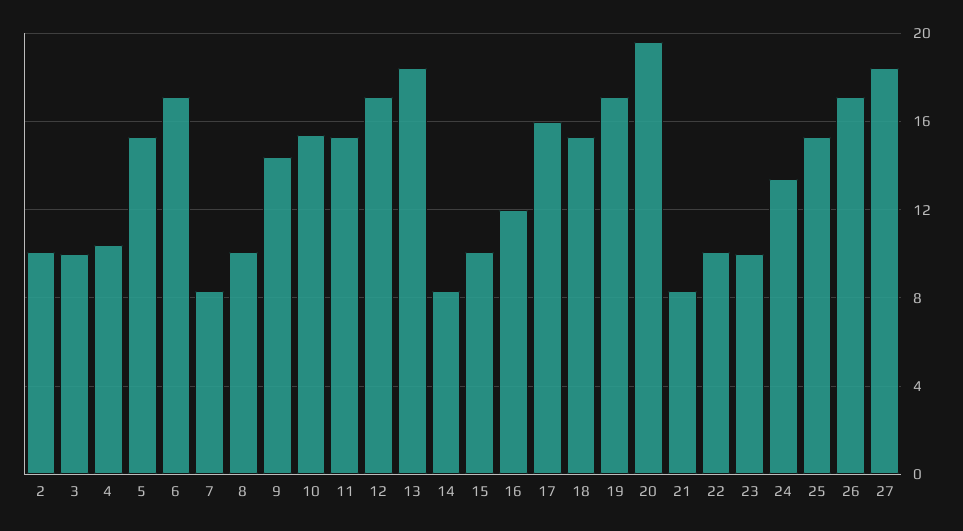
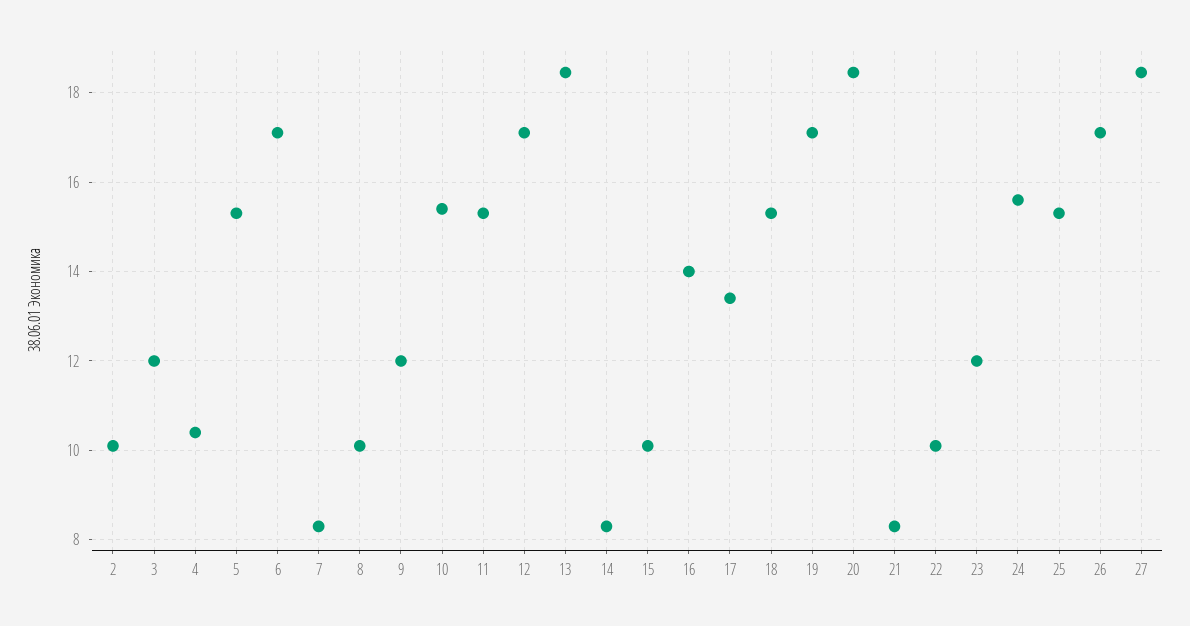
3: 10 -> 12
9: 14.5 -> 12
16: 12 -> 14
17: 16 -> 13.4
20: 19.5 -> 18.4
23: 10 -> 12
24: 13.5 -> 15.6

